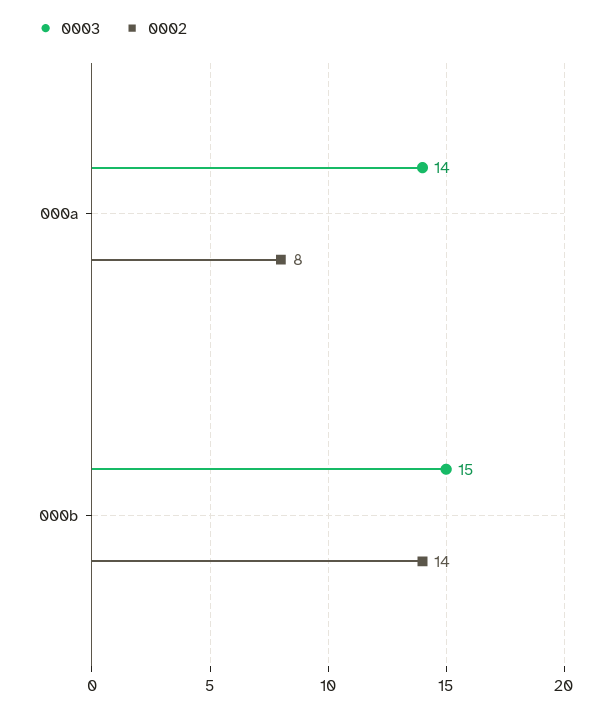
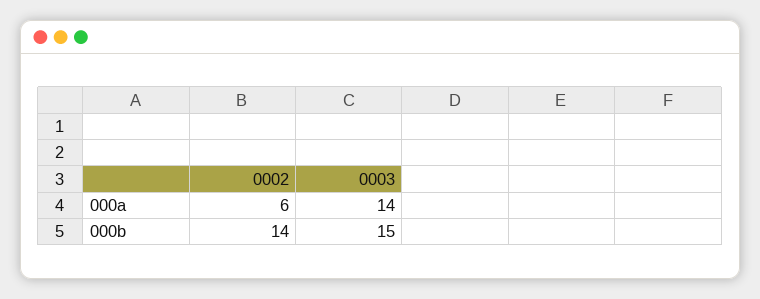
0002, 000a: 8 -> 6

